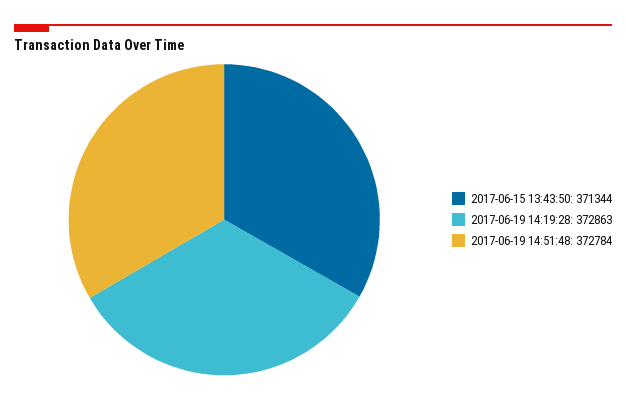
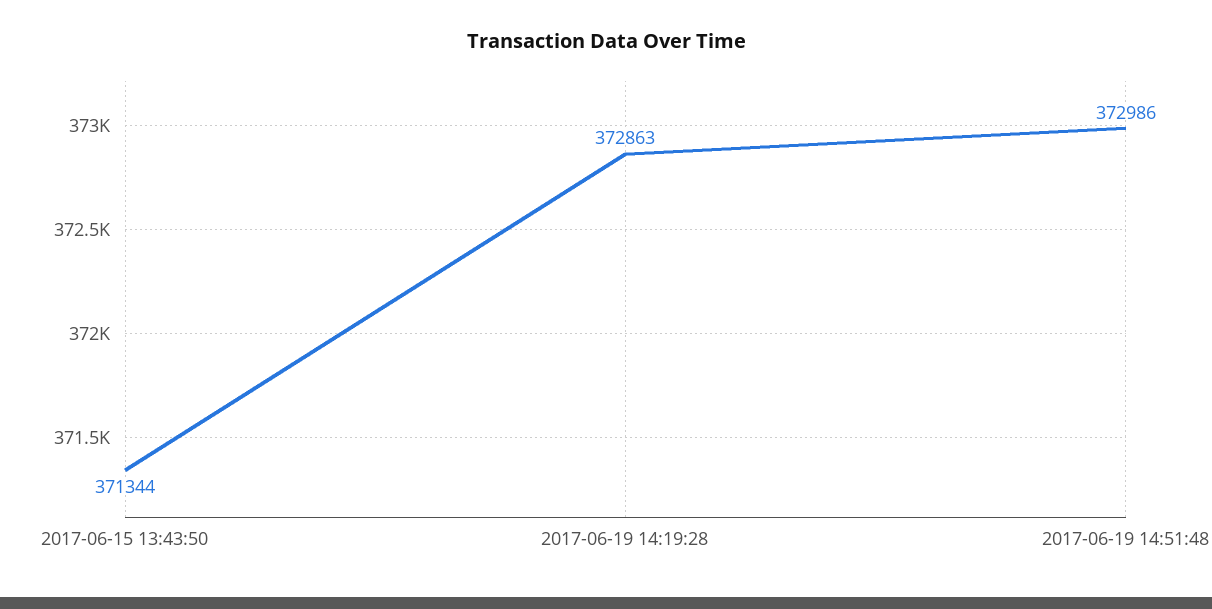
2017-06-19 14:51:48: 372784 -> 372986

